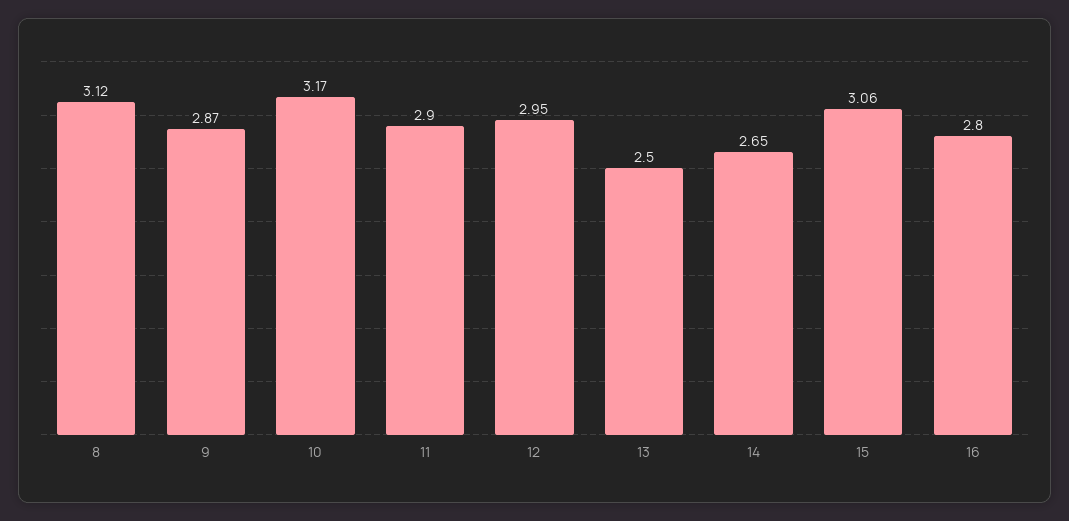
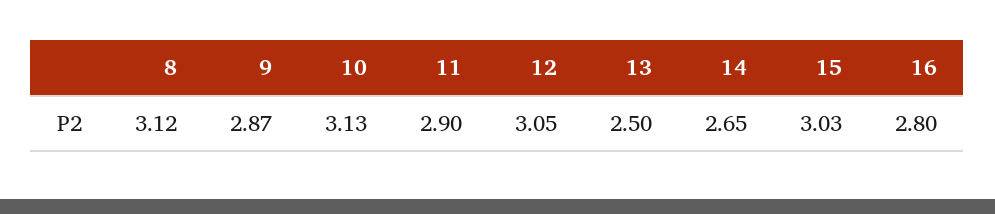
10: 3.17 -> 3.13
12: 2.95 -> 3.05
15: 3.06 -> 3.03

